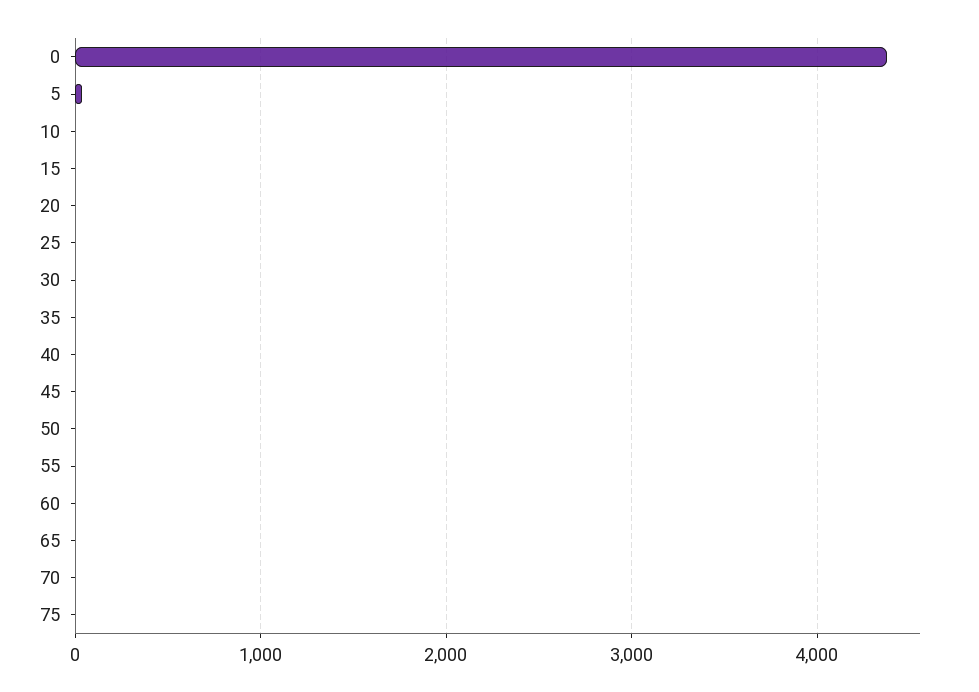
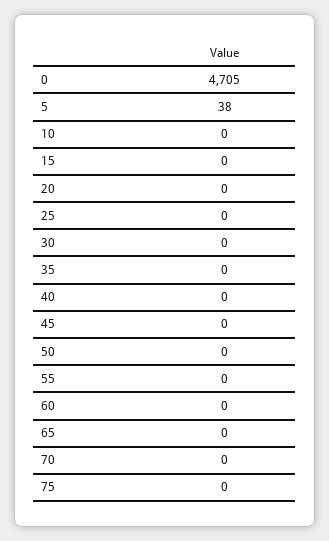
0: 4400 -> 4705

